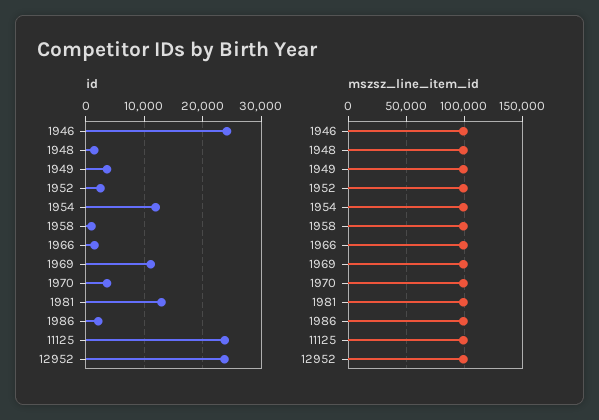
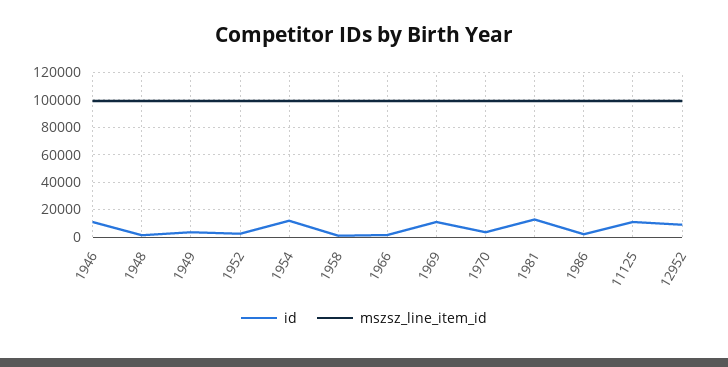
id, 1946: 24000 -> 10000
id, 11125: 24000 -> 10000
id, 12952: 24000 -> 10000

